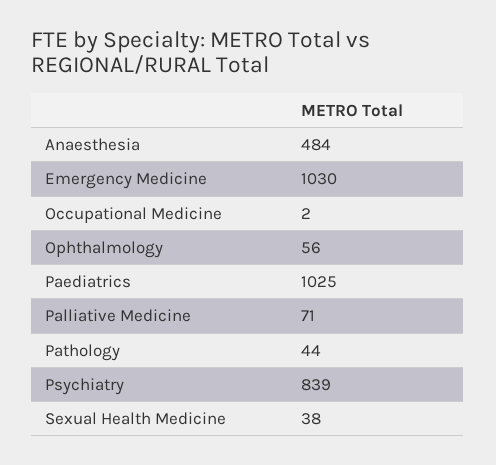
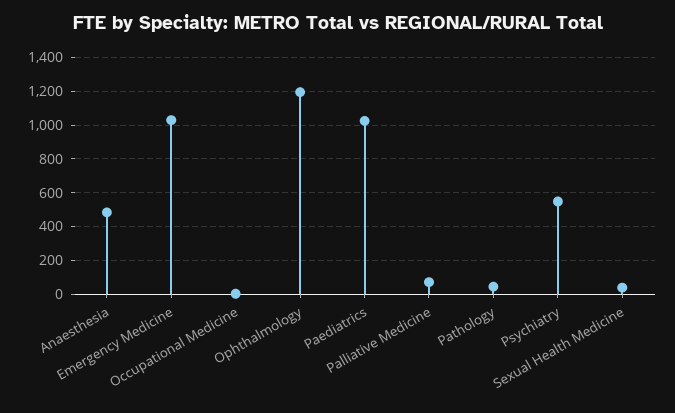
Ophthalmology: 56 -> 1200
Psychiatry: 839 -> 550

